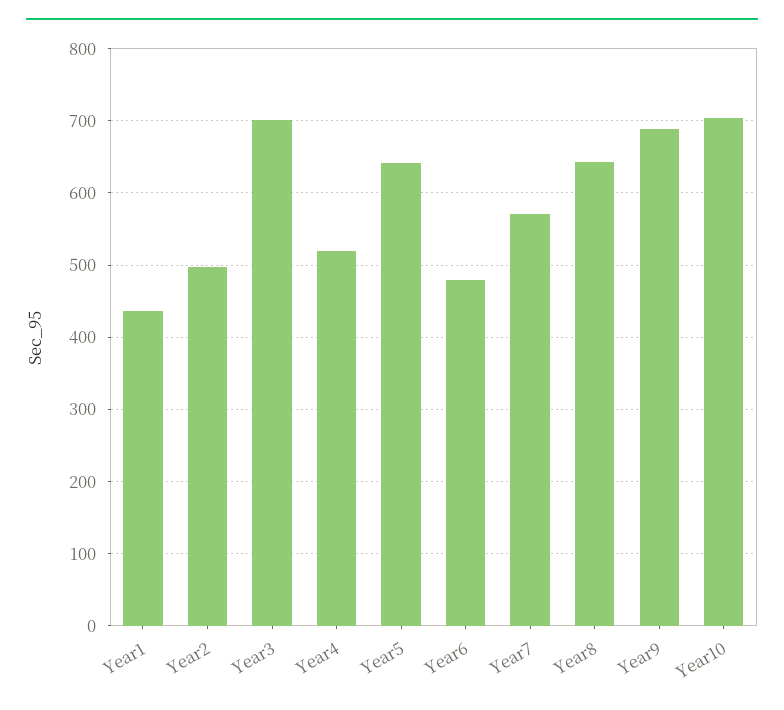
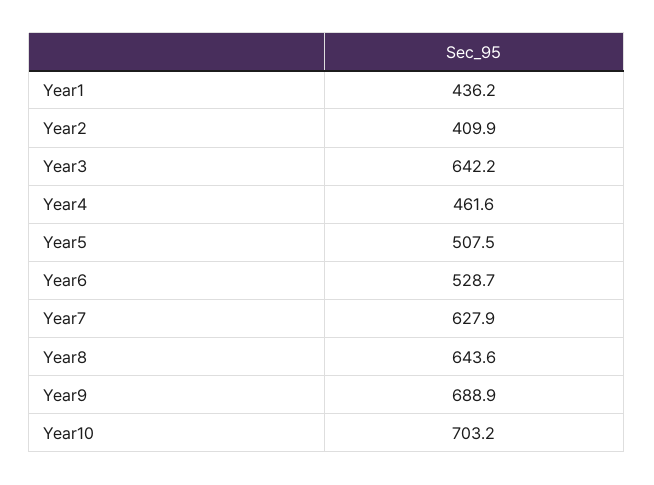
Year2: 500 -> 409.9
Year3: 700 -> 642.2
Year4: 520 -> 461.6
Year5: 640 -> 507.5
Year6: 480 -> 528.7
Year7: 570 -> 627.9

